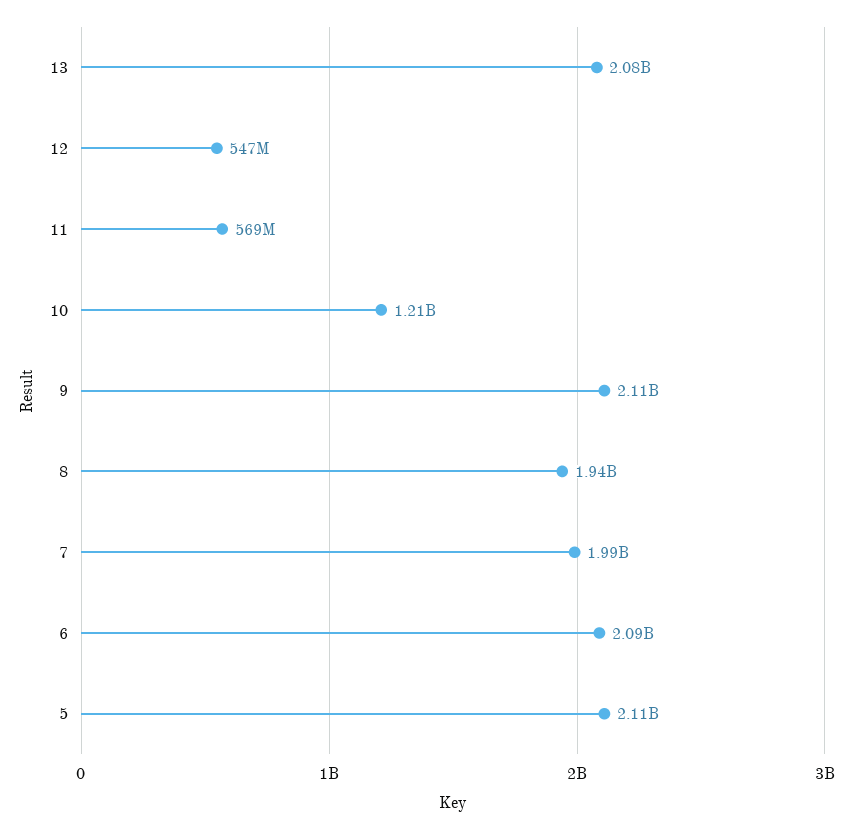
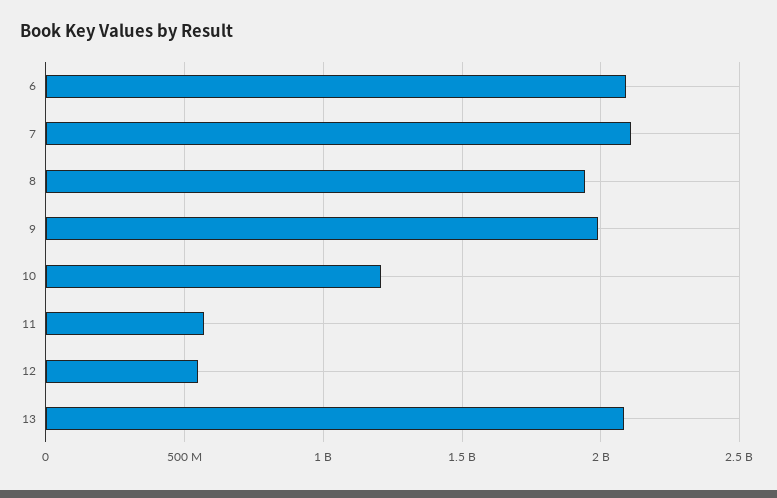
9: 2110000000 -> 2000000000
7: 1990000000 -> 2100000000
5: 2110000000 -> none

